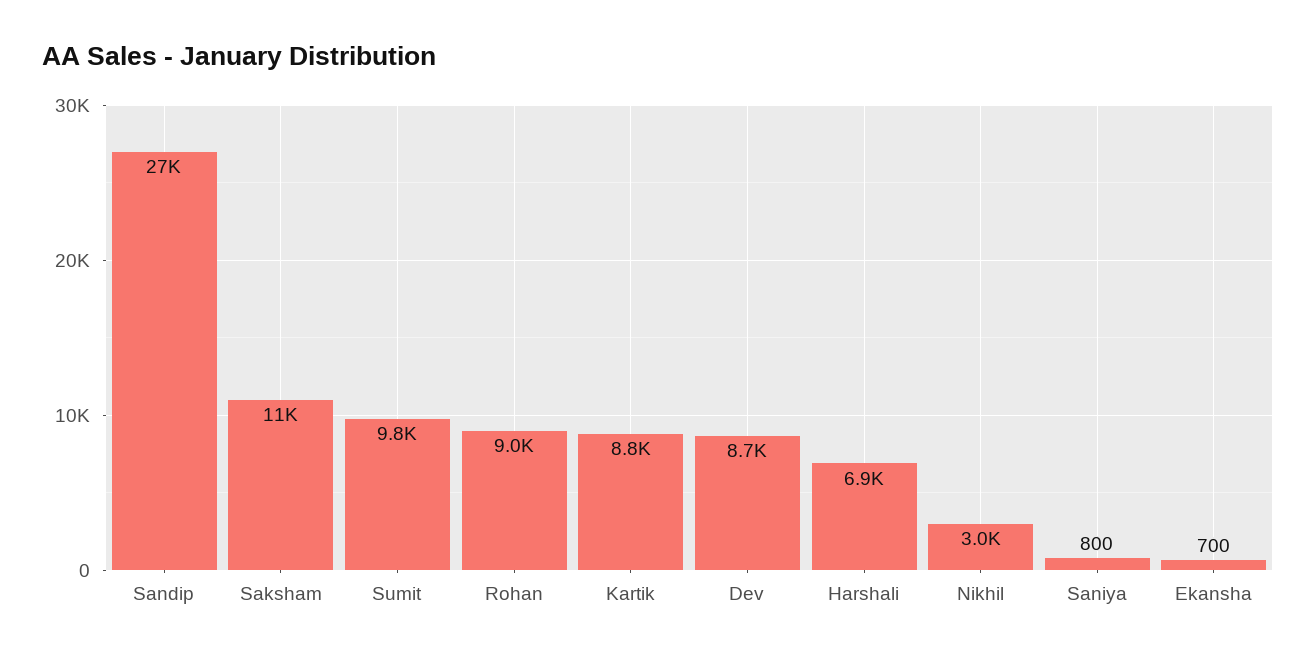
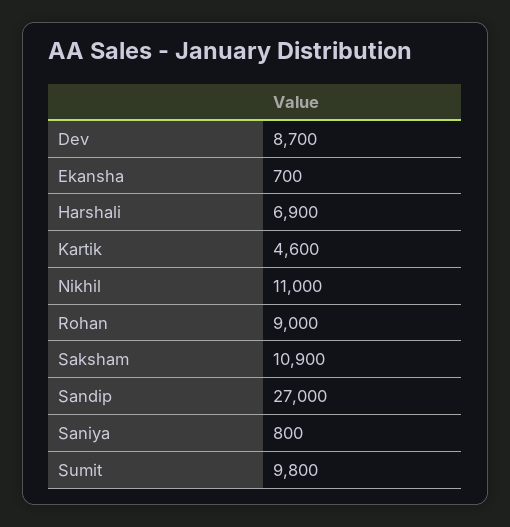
Kartik: 8800 -> 4600
Nikhil: 3000 -> 11000

